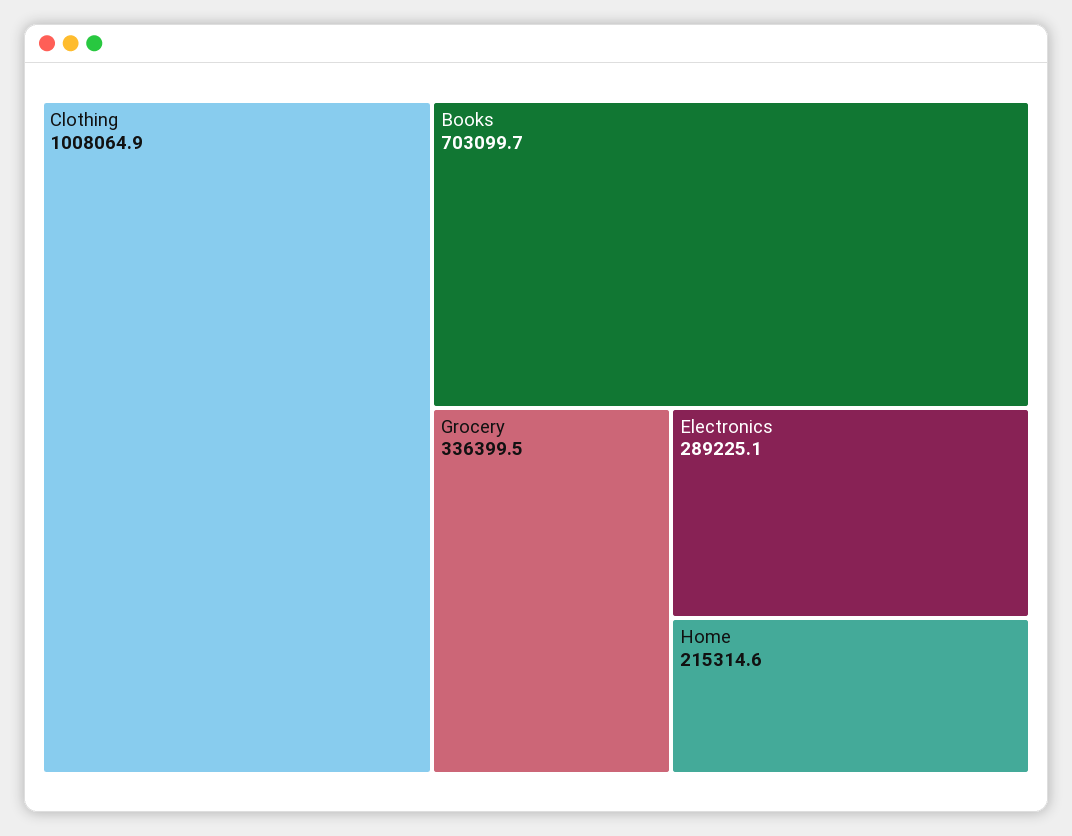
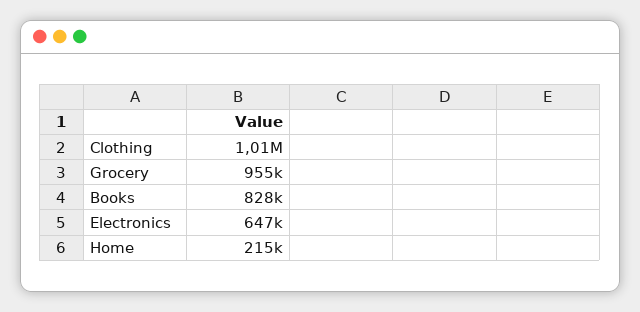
Books: 703099.7 -> 828000
Grocery: 336399.5 -> 955000
Electronics: 289225.1 -> 647000

